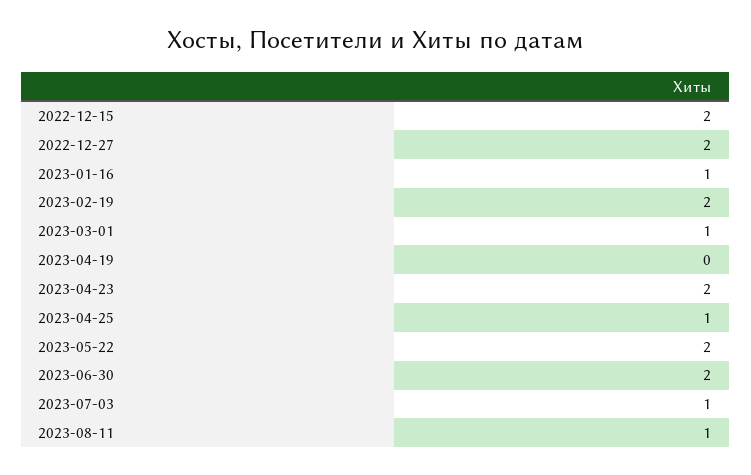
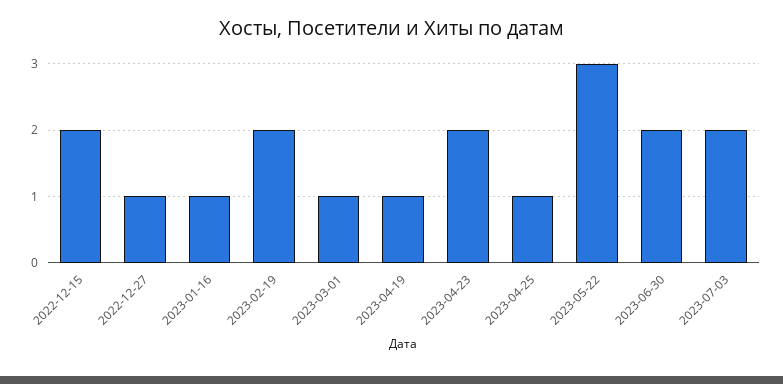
2022-12-27: 2 -> 1
2023-04-19: 0 -> 1
2023-05-22: 2 -> 3
2023-07-03: 1 -> 2
2023-08-11: 1 -> none

